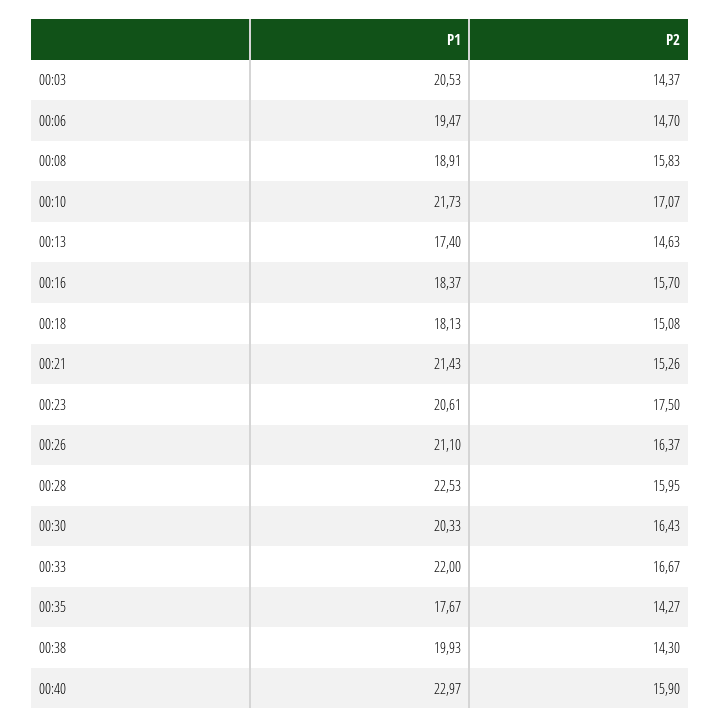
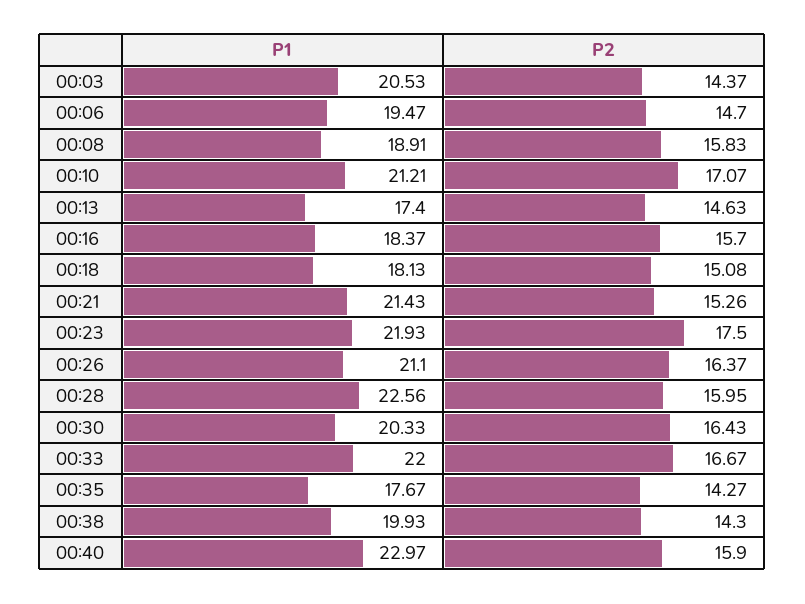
P1, 00:10: 21.73 -> 21.21
P1, 00:23: 20.61 -> 21.93
P1, 00:28: 22.53 -> 22.56

